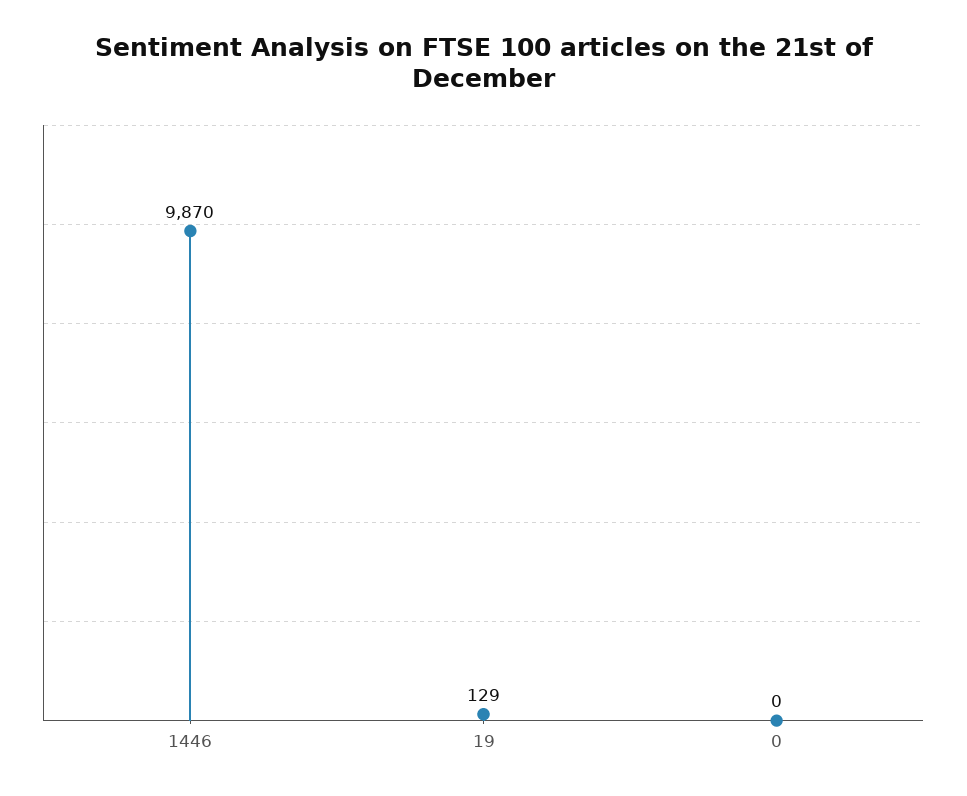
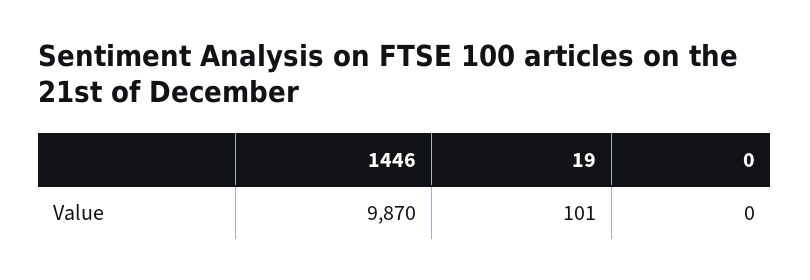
19: 129 -> 101

